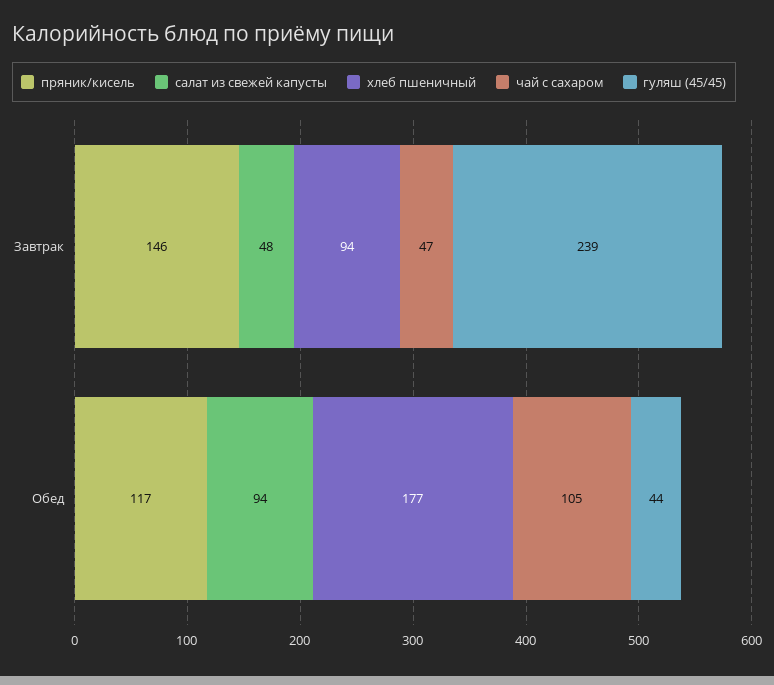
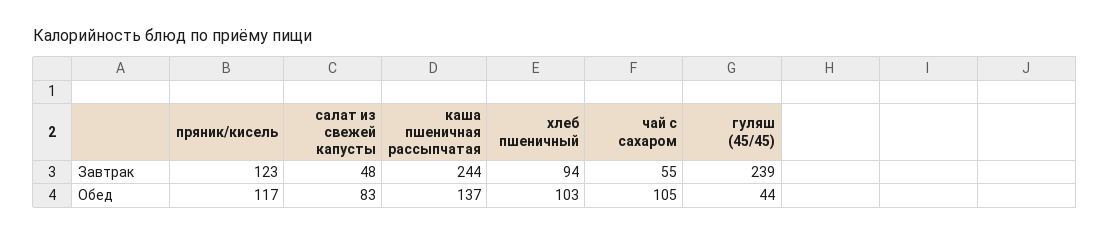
пряник/кисель, Завтрак: 146 -> 123
чай с сахаром, Завтрак: 47 -> 55
салат из свежей капусты, Обед: 94 -> 83
хлеб пшеничный, Обед: 177 -> 103
каша пшеничная рассыпчатая, Завтрак: none -> 244
каша пшеничная рассыпчатая, Обед: none -> 137

